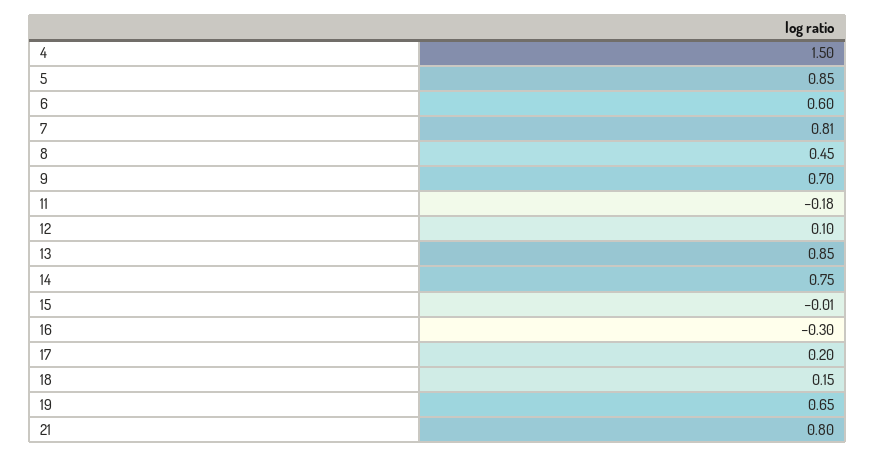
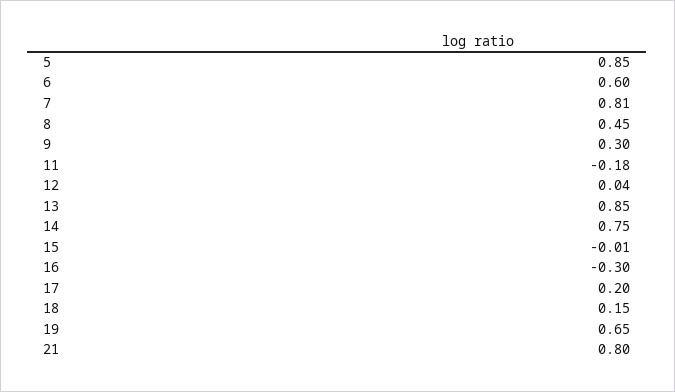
4: 1.5 -> none
9: 0.7 -> 0.3
12: 0.1 -> 0.04

